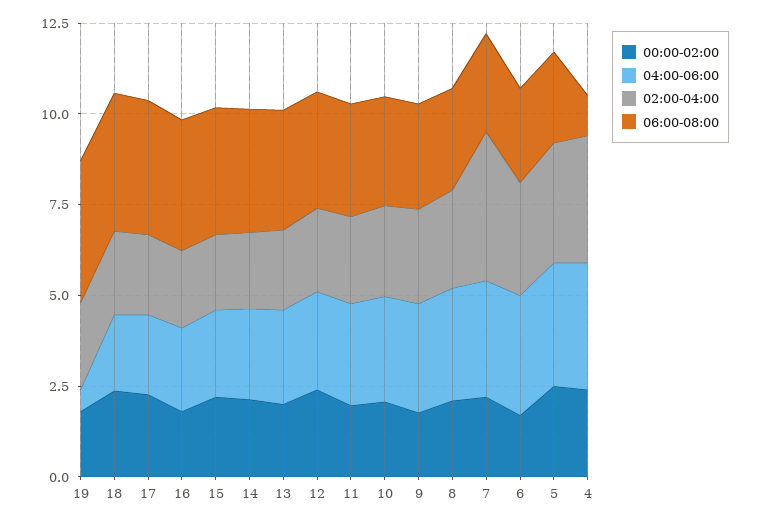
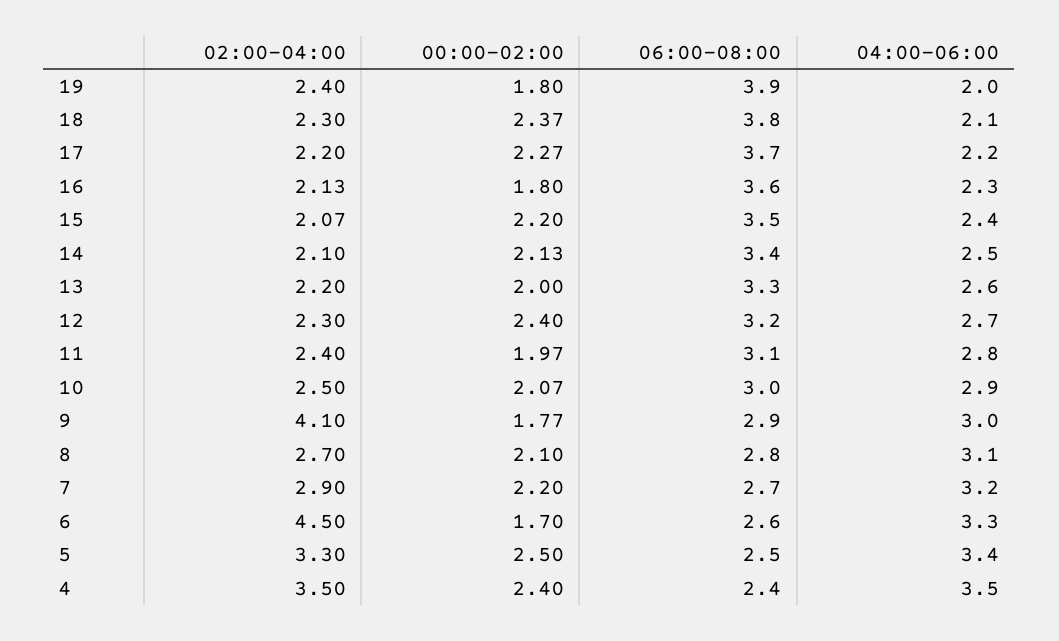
04:00-06:00, 19: 0.5 -> 2
02:00-04:00, 9: 2.5 -> 4.1
02:00-04:00, 7: 4 -> 2.9
02:00-04:00, 6: 3 -> 4.5
06:00-08:00, 4: 1 -> 2.4

